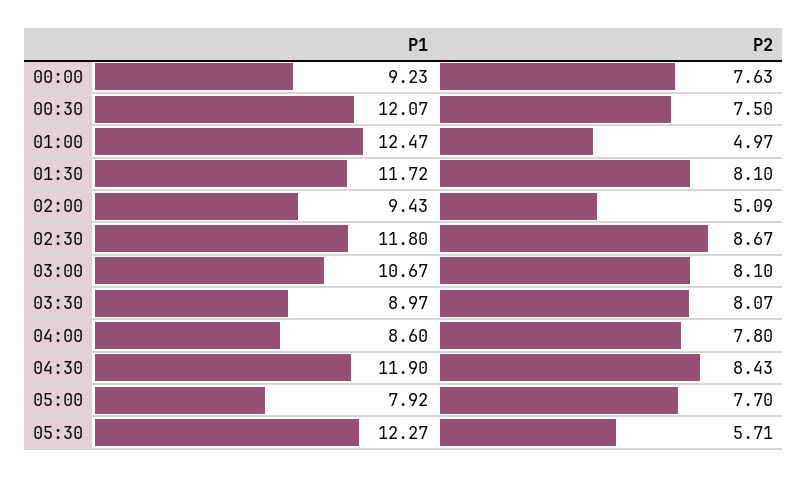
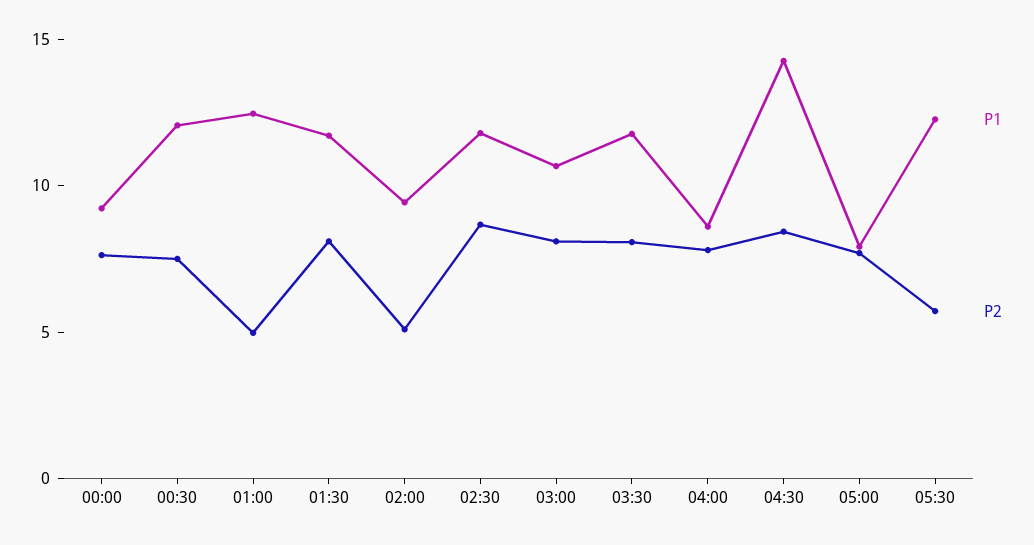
P1, 03:30: 8.97 -> 12
P1, 04:30: 11.9 -> 14

